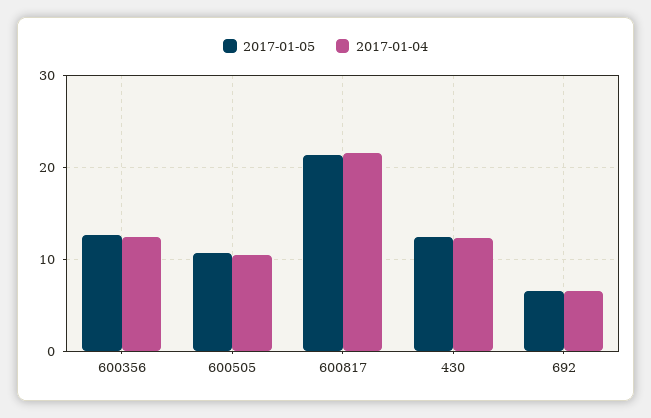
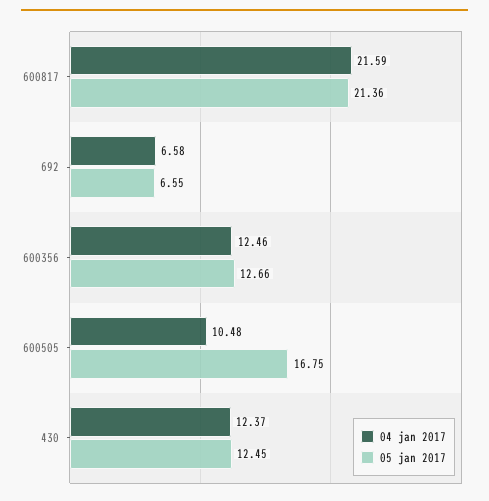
2017-01-05, 600505: 11 -> 16.75

